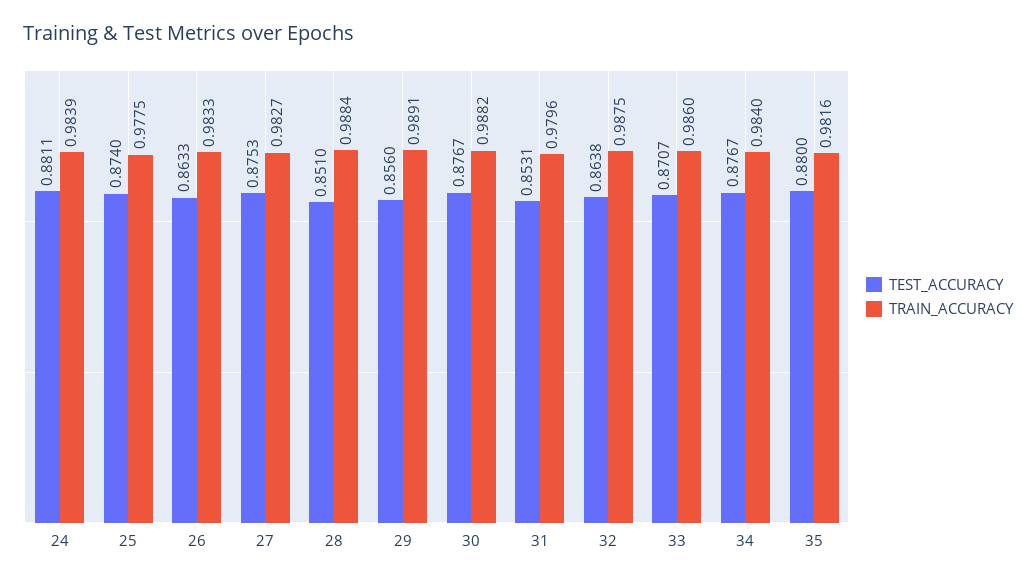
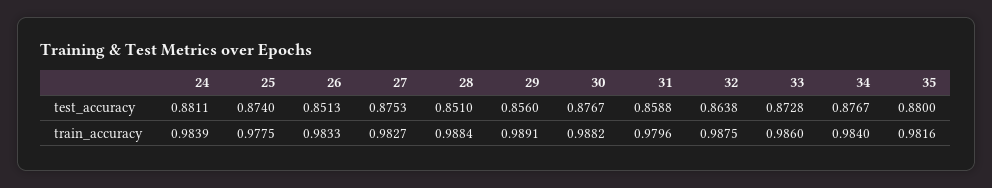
TEST_ACCURACY, 26: 0.8633 -> 0.8513
TEST_ACCURACY, 31: 0.8531 -> 0.8588
TEST_ACCURACY, 33: 0.8707 -> 0.8728

